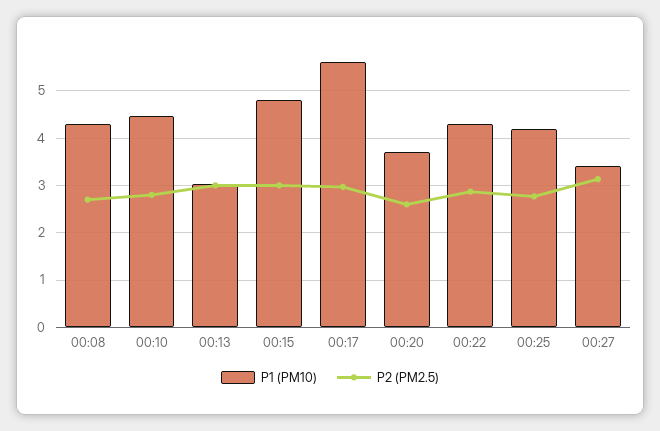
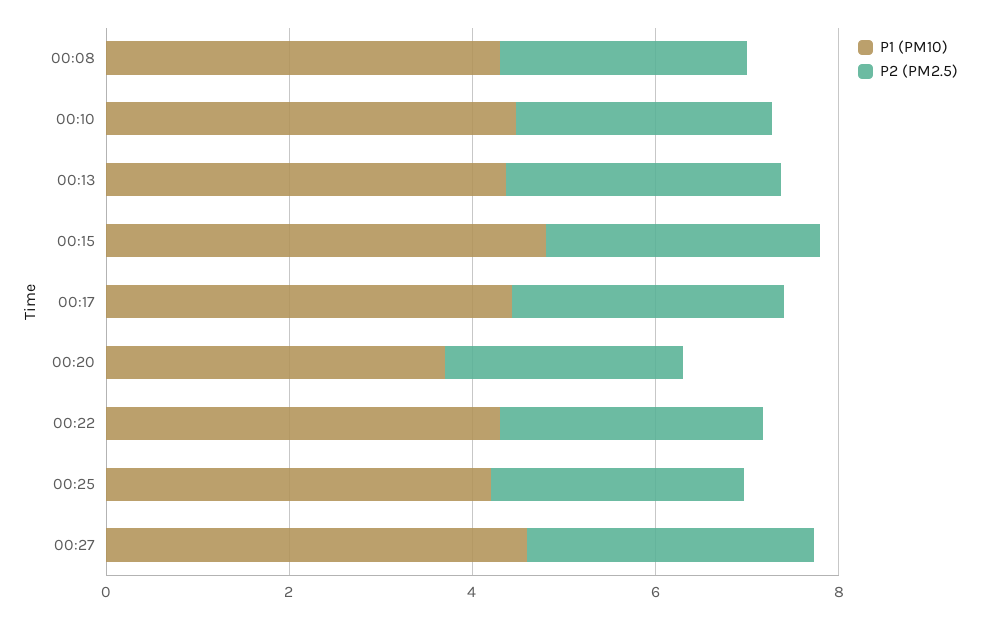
P1 (PM10), 00:13: 3 -> 4.5
P1 (PM10), 00:17: 5.6 -> 4.5
P1 (PM10), 00:27: 3.4 -> 4.5

